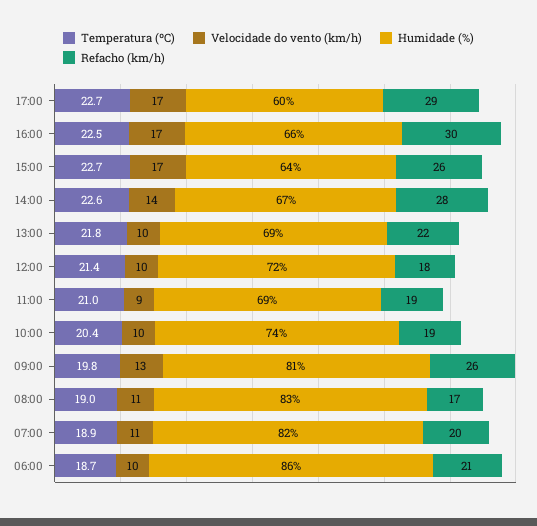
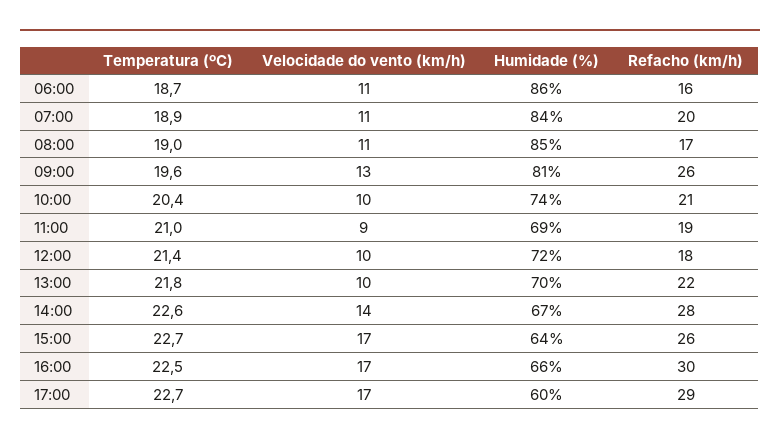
Humidade (%), 13:00: 69 -> 70
Refacho (km/h), 10:00: 19 -> 21
Temperatura (ºC), 09:00: 19.8 -> 19.6
Humidade (%), 08:00: 83 -> 85
Humidade (%), 07:00: 82 -> 84
Velocidade do vento (km/h), 06:00: 10 -> 11
Refacho (km/h), 06:00: 21 -> 16

